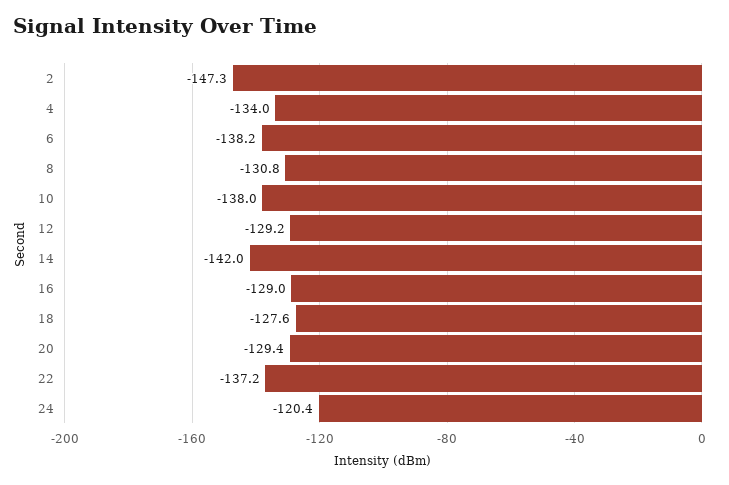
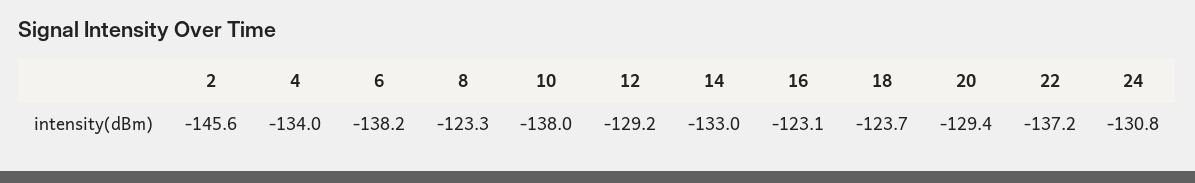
2: -147.3 -> -145.6
8: -130.8 -> -123.3
14: -142 -> -133
16: -129 -> -123.1
18: -127.6 -> -123.7
24: -120.4 -> -130.8

